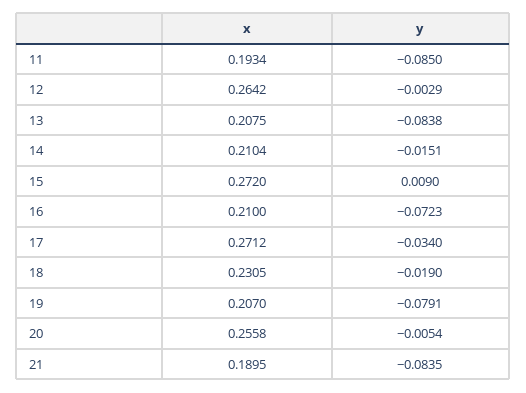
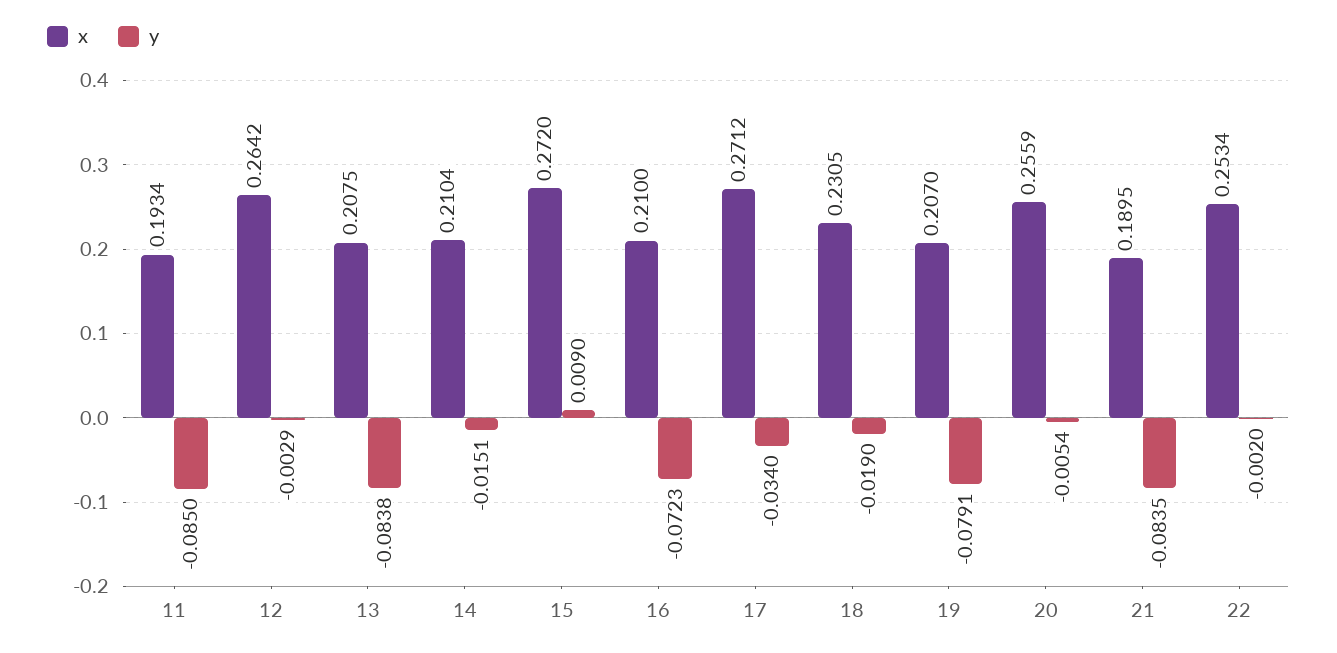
x, 20: 0.2558 -> 0.2559
x, 22: none -> 0.2534
y, 22: none -> -0.002

